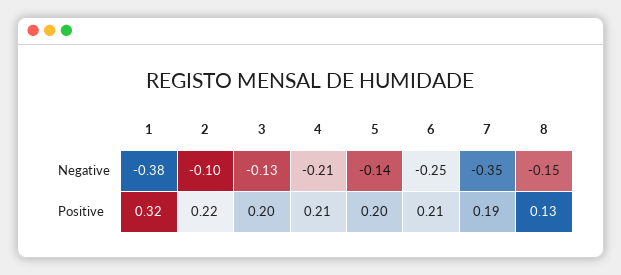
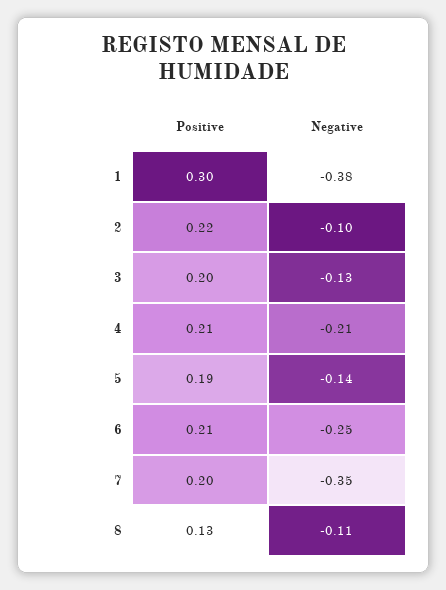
8, Negative: -0.15 -> -0.11
1, Positive: 0.32 -> 0.3
5, Positive: 0.2 -> 0.19
7, Positive: 0.19 -> 0.2

